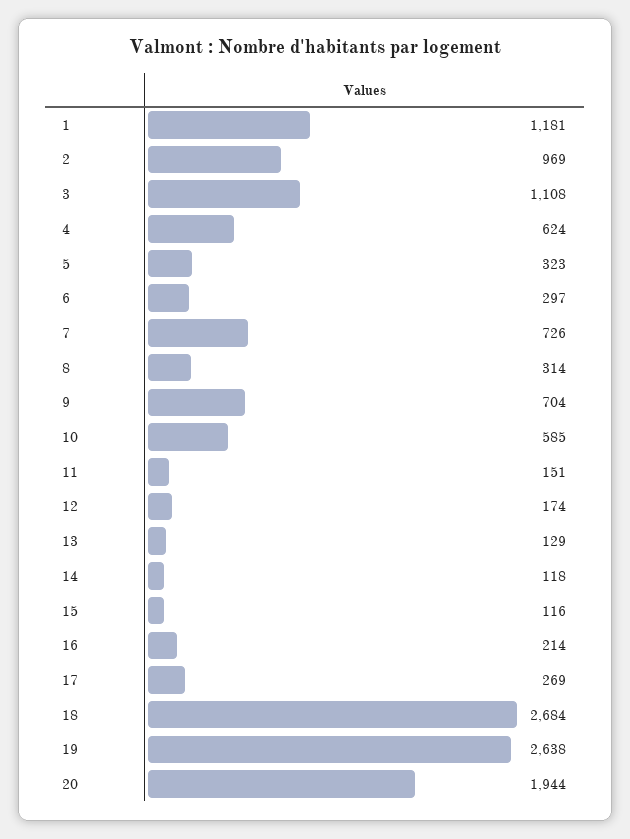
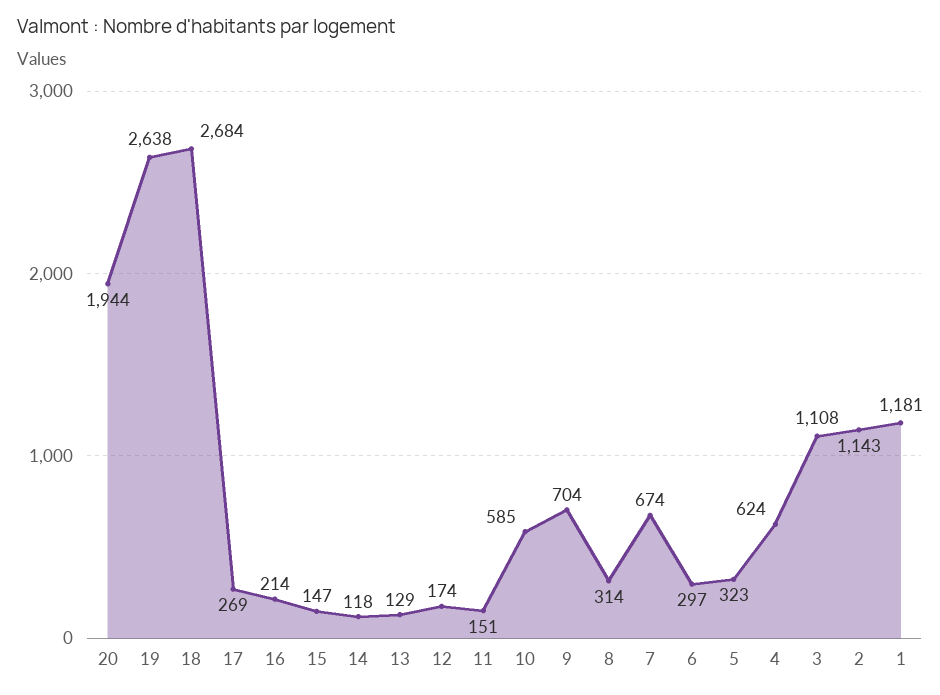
2: 969 -> 1143
7: 726 -> 674
15: 116 -> 147

